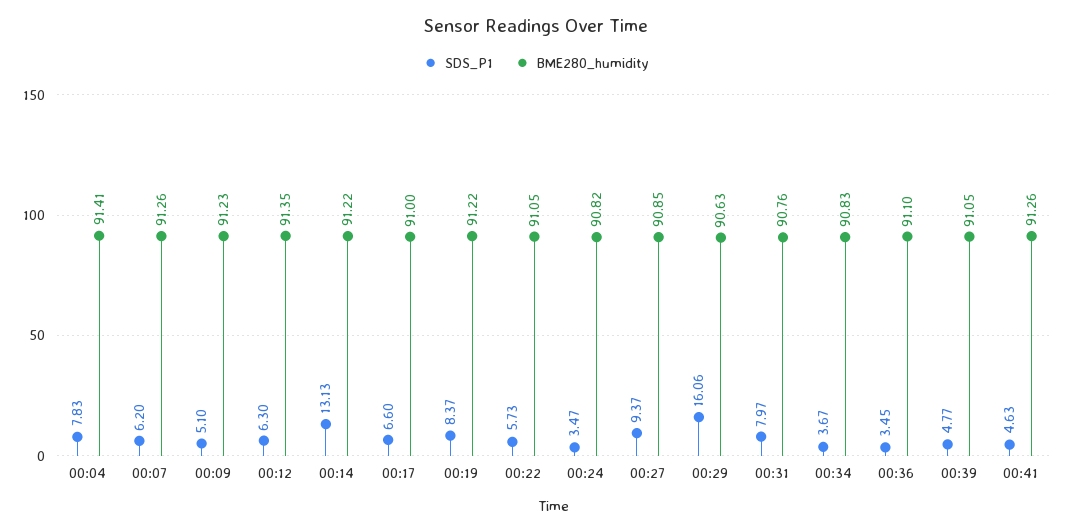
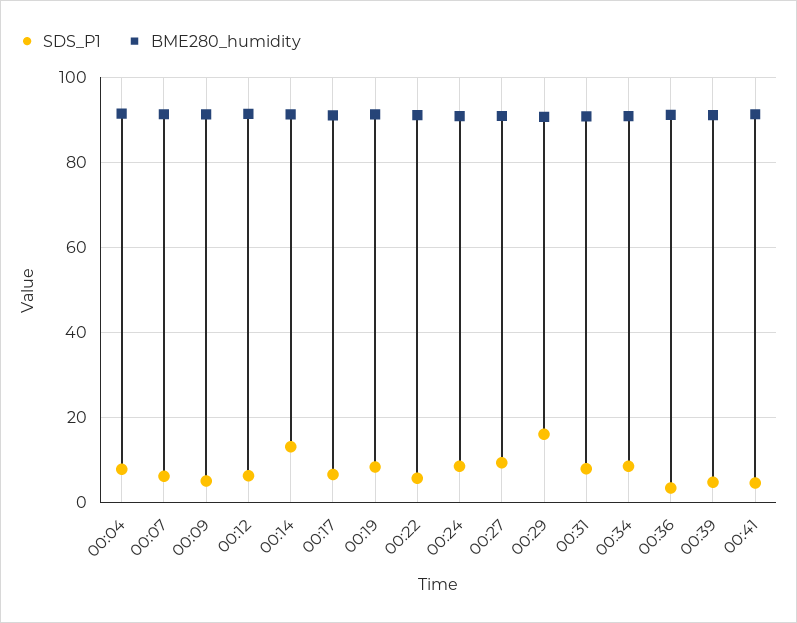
SDS_P1, 00:24: 3.47 -> 8
SDS_P1, 00:34: 3.67 -> 8

